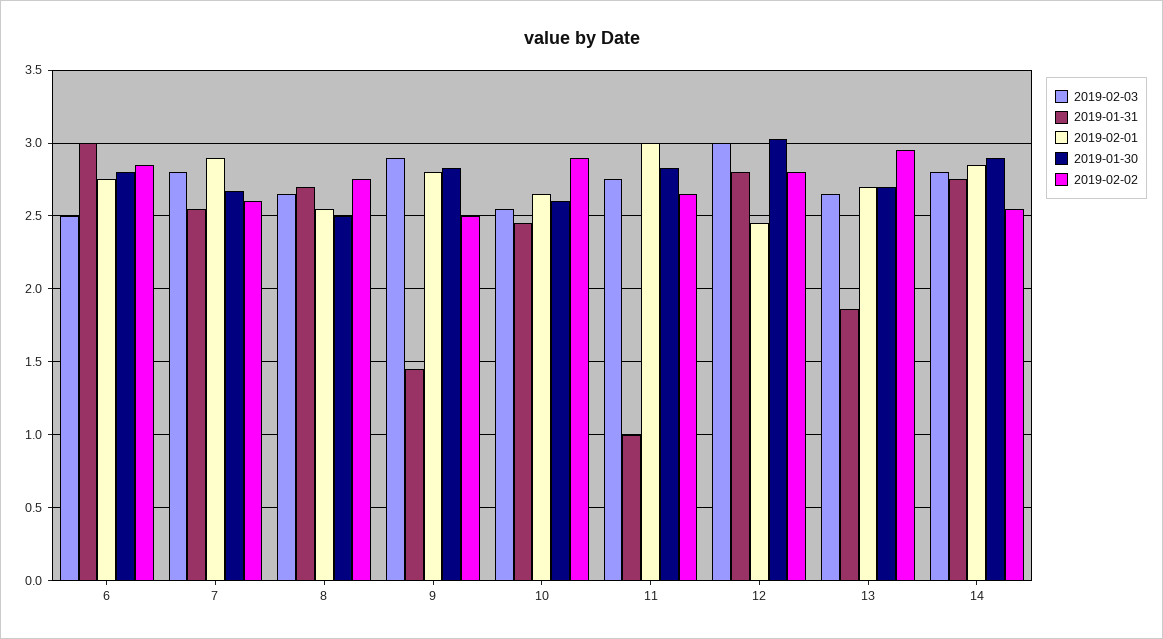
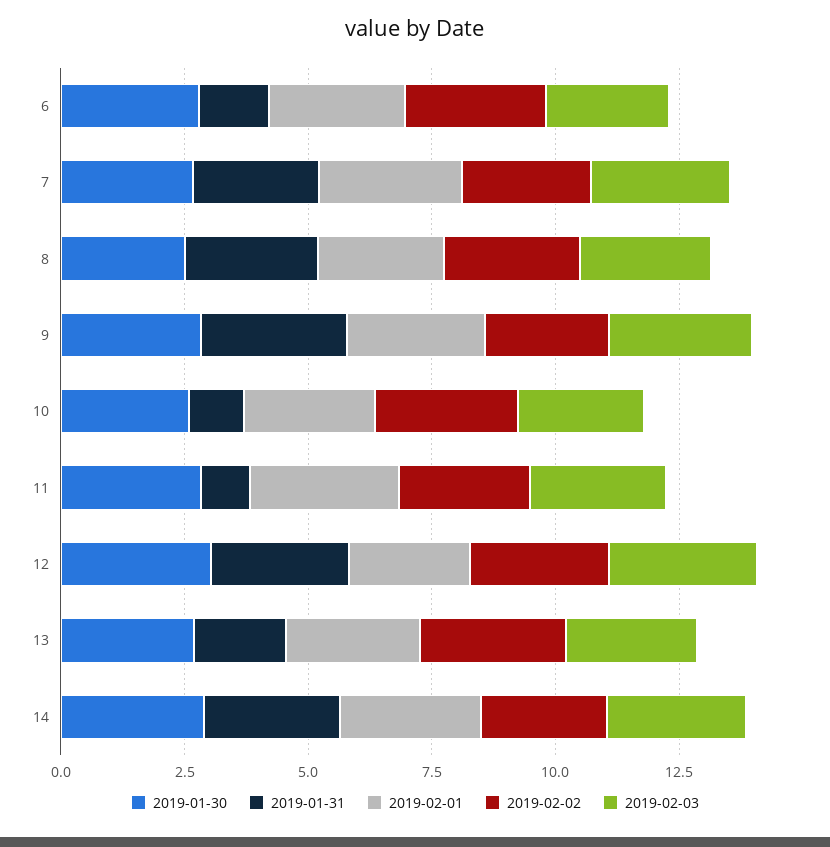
2019-01-31, 6: 3 -> 1.5
2019-01-31, 9: 1.45 -> 3
2019-01-31, 10: 2.45 -> 1

